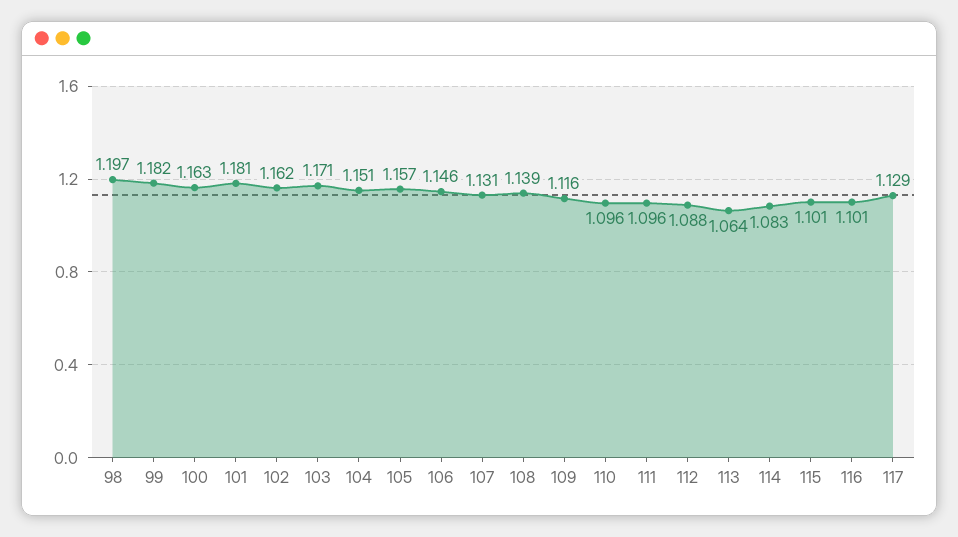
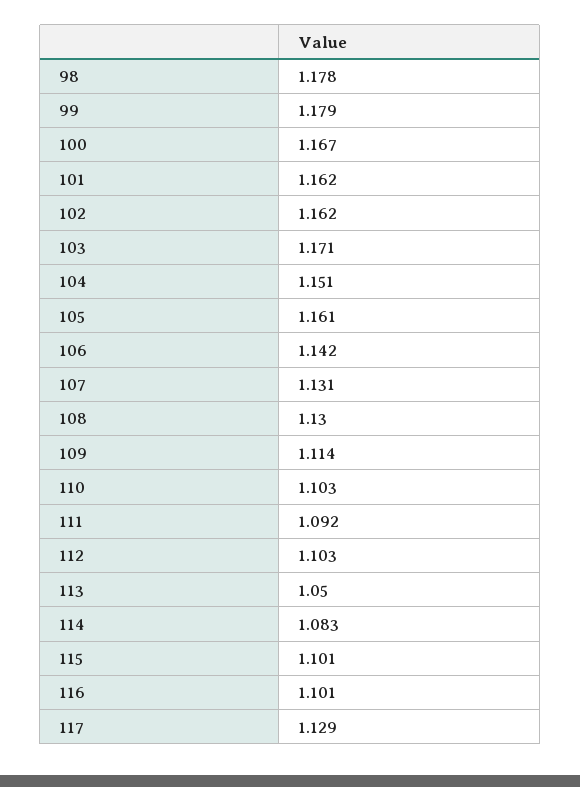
98: 1.197 -> 1.178
99: 1.182 -> 1.179
100: 1.163 -> 1.167
101: 1.181 -> 1.162
105: 1.157 -> 1.161
106: 1.146 -> 1.142
108: 1.139 -> 1.13
109: 1.116 -> 1.114
110: 1.096 -> 1.103
111: 1.096 -> 1.092
112: 1.088 -> 1.103
113: 1.064 -> 1.05

